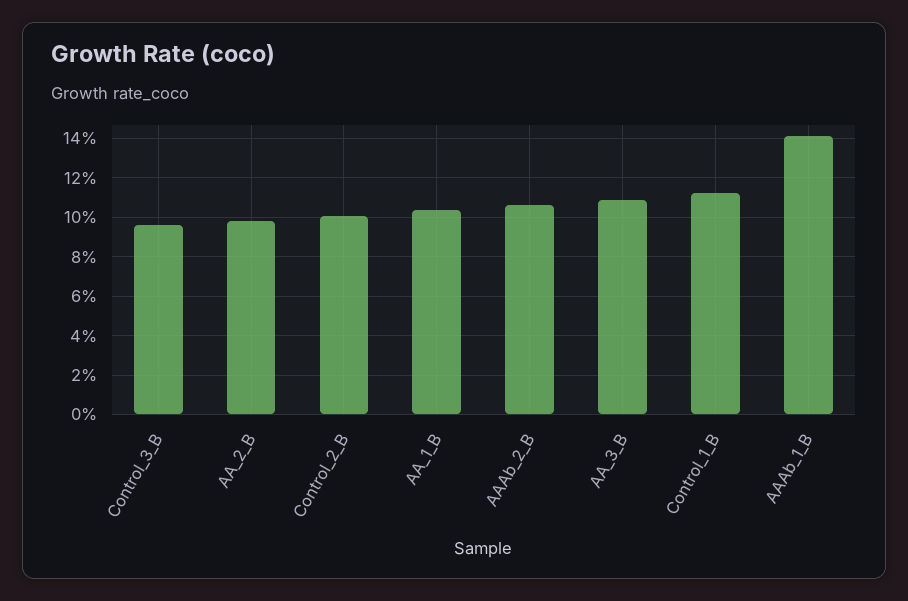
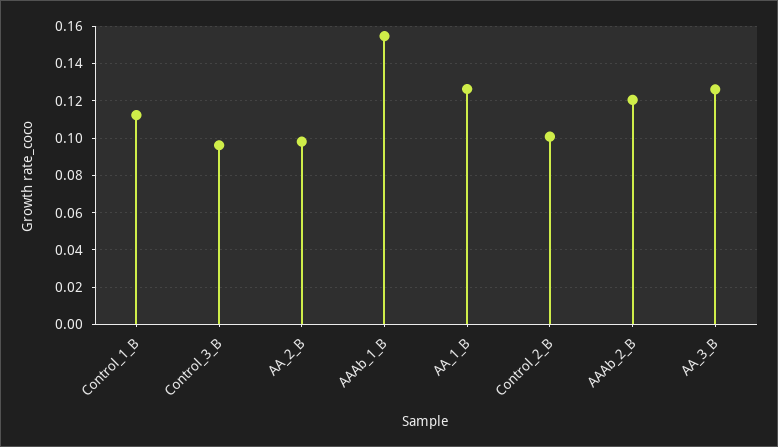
AA_1_B: 0.105 -> 0.125
AAAb_2_B: 0.105 -> 0.12
AA_3_B: 0.11 -> 0.125
AAAb_1_B: 0.14 -> 0.155

